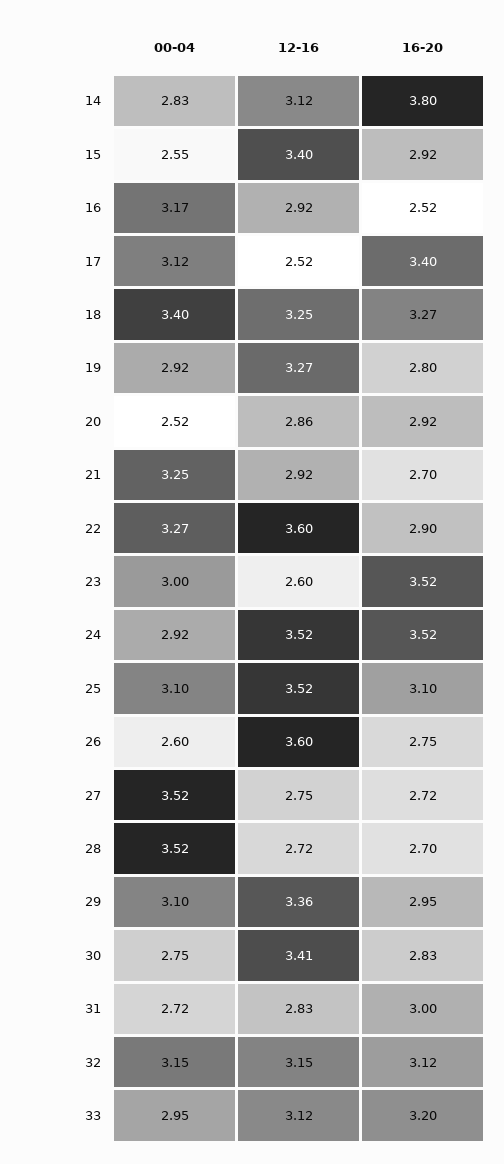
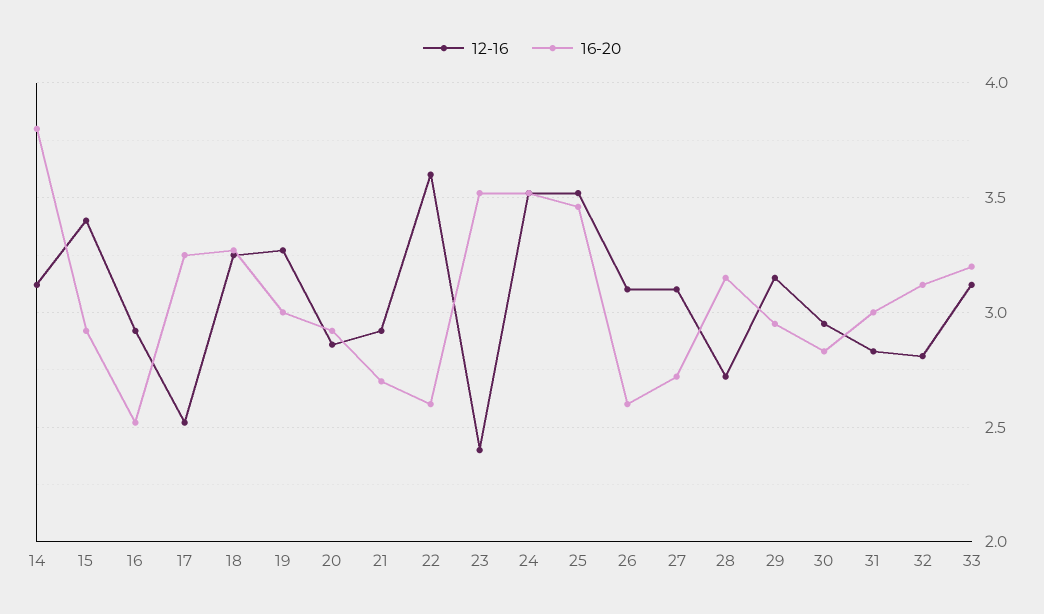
00-04, 14: 2.83 -> none
00-04, 15: 2.55 -> none
00-04, 16: 3.17 -> none
00-04, 17: 3.12 -> none
16-20, 17: 3.4 -> 3.25
00-04, 18: 3.4 -> none
00-04, 19: 2.92 -> none
16-20, 19: 2.8 -> 3
00-04, 20: 2.52 -> none
00-04, 21: 3.25 -> none
00-04, 22: 3.27 -> none
16-20, 22: 2.9 -> 2.6
00-04, 23: 3 -> none
12-16, 23: 2.6 -> 2.4
00-04, 24: 2.92 -> none
00-04, 25: 3.1 -> none
16-20, 25: 3.1 -> 3.45
00-04, 26: 2.6 -> none
12-16, 26: 3.6 -> 3.1
16-20, 26: 2.75 -> 2.6
00-04, 27: 3.52 -> none
12-16, 27: 2.75 -> 3.1
00-04, 28: 3.52 -> none
16-20, 28: 2.7 -> 3.15
00-04, 29: 3.1 -> none
12-16, 29: 3.36 -> 3.15
00-04, 30: 2.75 -> none
12-16, 30: 3.41 -> 2.95
00-04, 31: 2.72 -> none
00-04, 32: 3.15 -> none
12-16, 32: 3.15 -> 2.8
00-04, 33: 2.95 -> none

